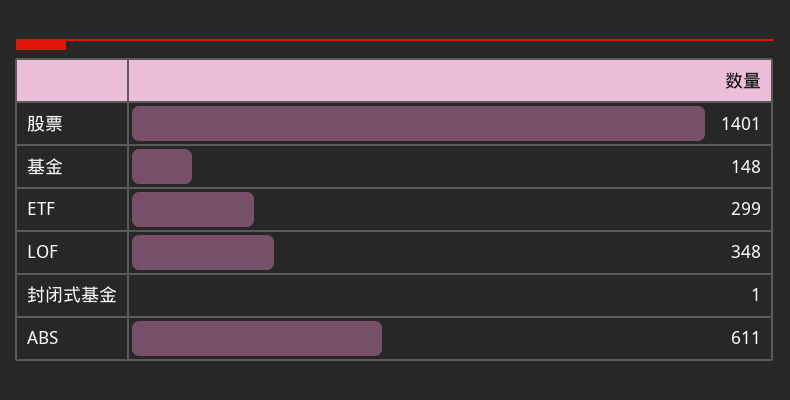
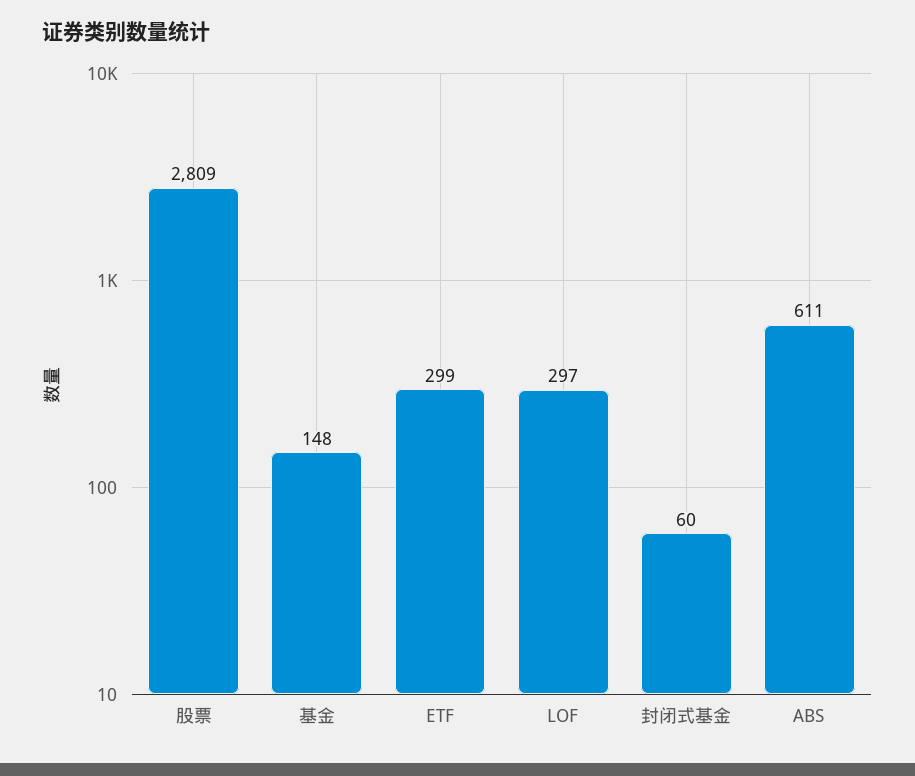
股票: 1401 -> 2809
LOF: 348 -> 297
封闭式基金: 1 -> 60

